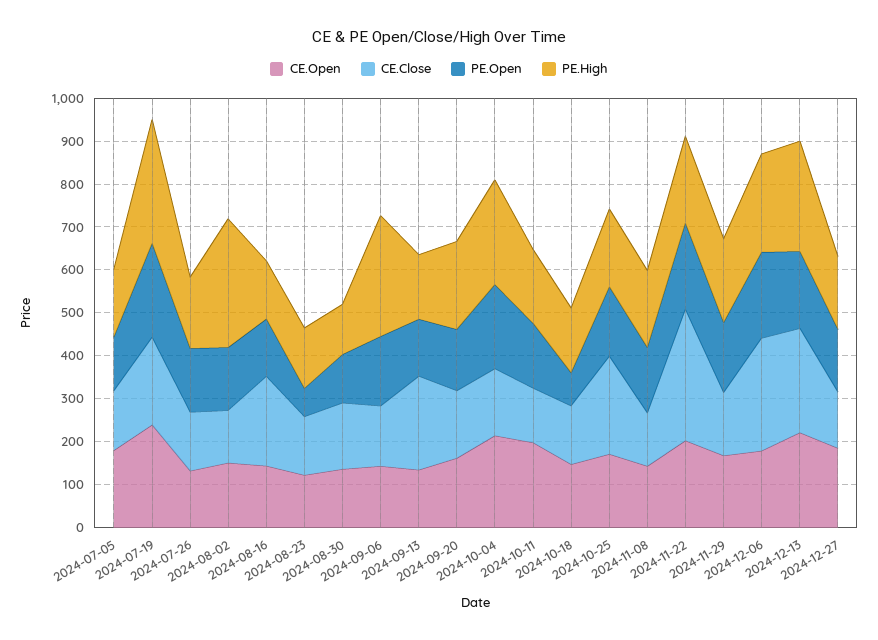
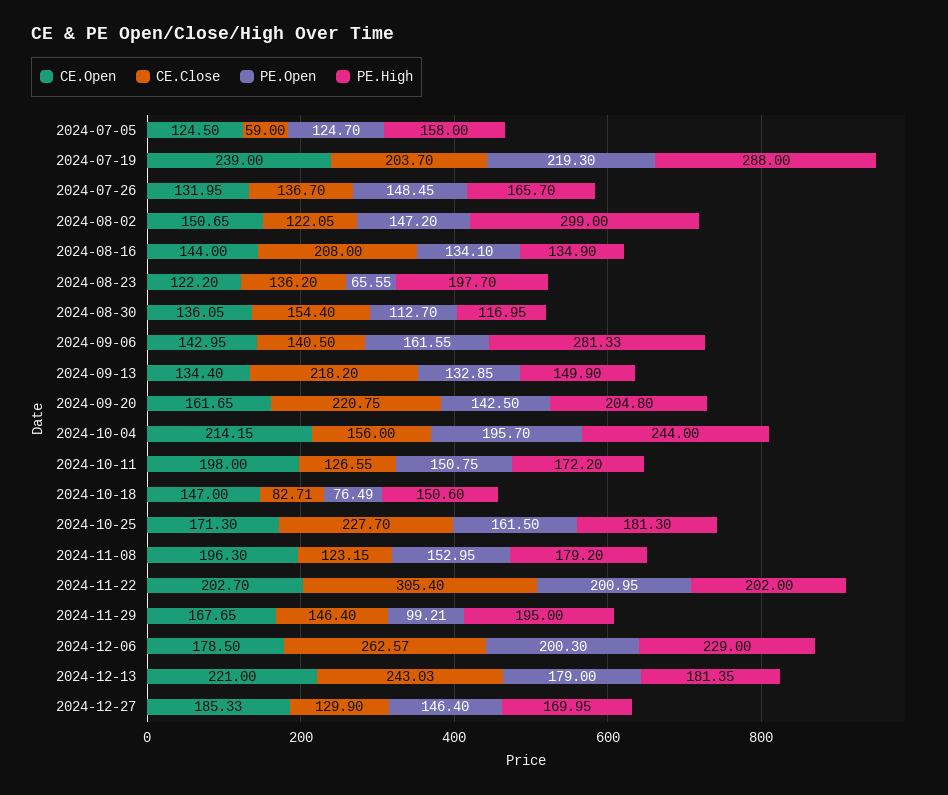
CE.Open, 2024-07-05: 180 -> 124.5
CE.Close, 2024-07-05: 140 -> 59
PE.High, 2024-08-23: 140 -> 197.7
CE.Close, 2024-09-20: 160 -> 220.75
CE.Close, 2024-10-18: 140 -> 82.71
CE.Open, 2024-11-08: 140 -> 196.3
PE.Open, 2024-11-29: 160 -> 99.21
PE.High, 2024-12-13: 260 -> 181.35

